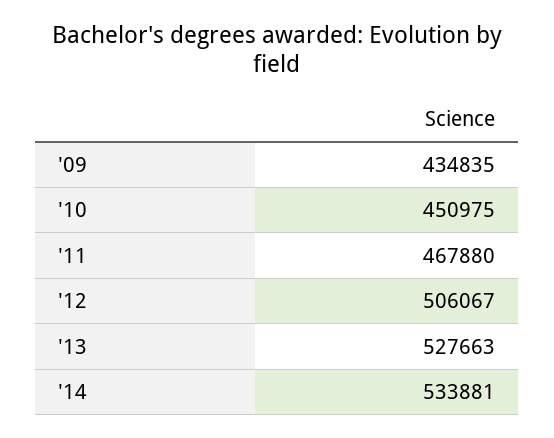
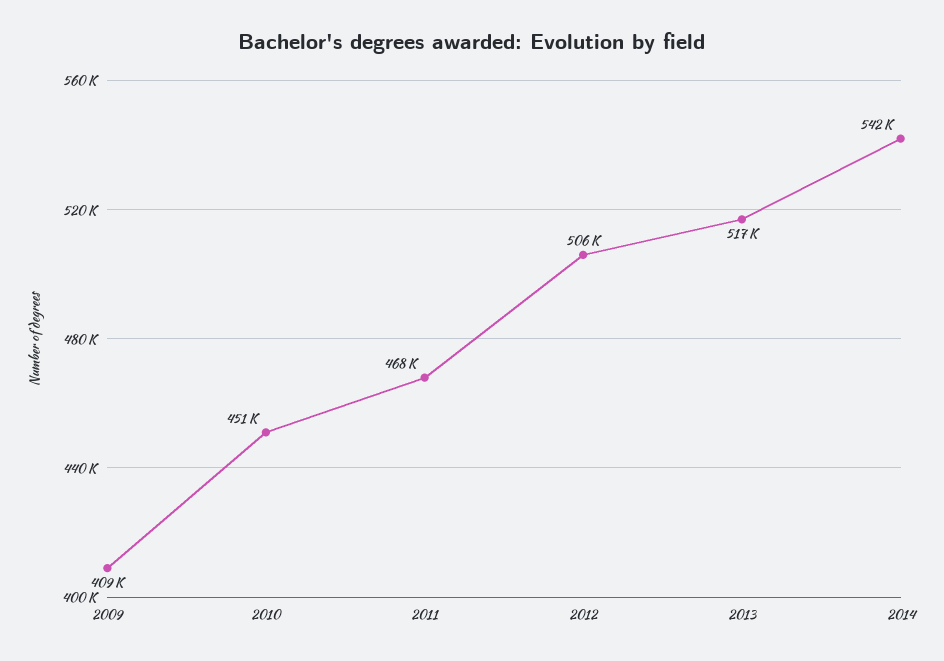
'09: 434835 -> 409000
'13: 527663 -> 517000
'14: 533881 -> 542000

